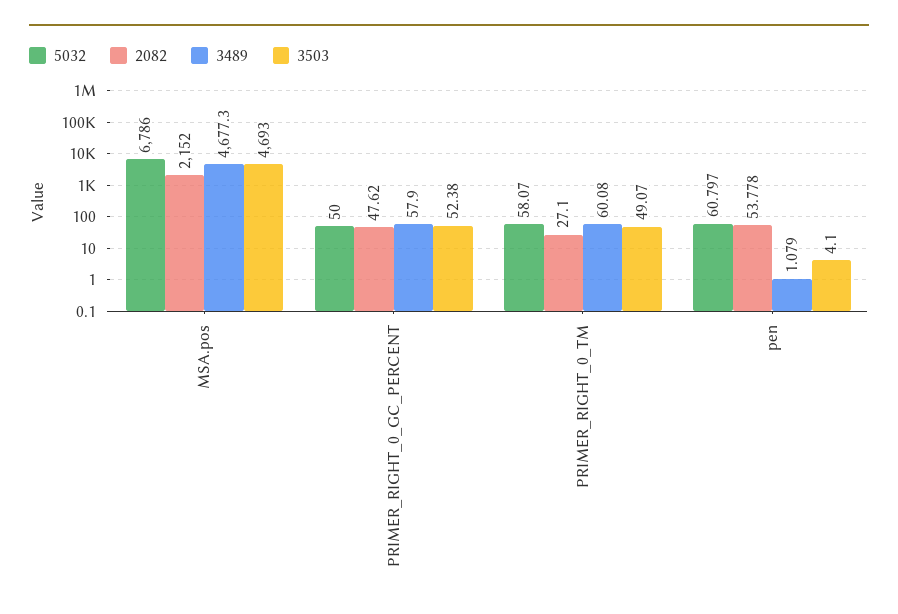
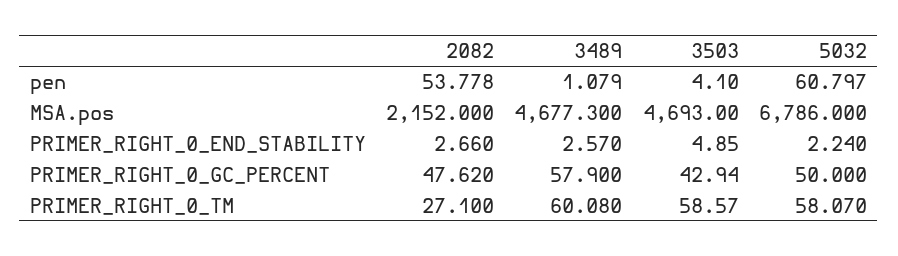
3503, PRIMER_RIGHT_0_GC_PERCENT: 52.38 -> 42.94
3503, PRIMER_RIGHT_0_TM: 49.07 -> 58.57
2082, PRIMER_RIGHT_0_END_STABILITY: none -> 2.66
3489, PRIMER_RIGHT_0_END_STABILITY: none -> 2.57
3503, PRIMER_RIGHT_0_END_STABILITY: none -> 4.85
5032, PRIMER_RIGHT_0_END_STABILITY: none -> 2.24

